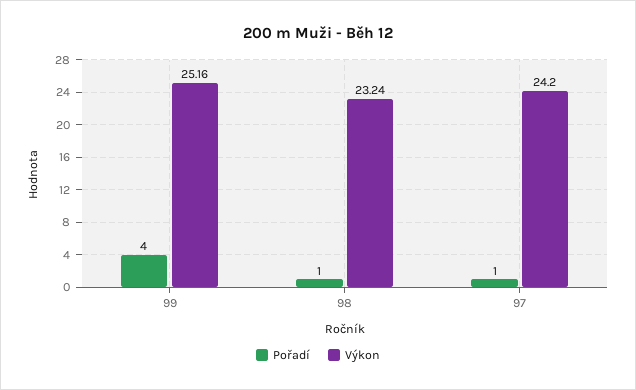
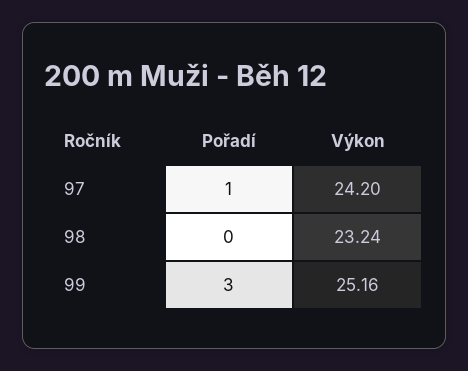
Pořadí, 99: 4 -> 3
Pořadí, 98: 1 -> 0

